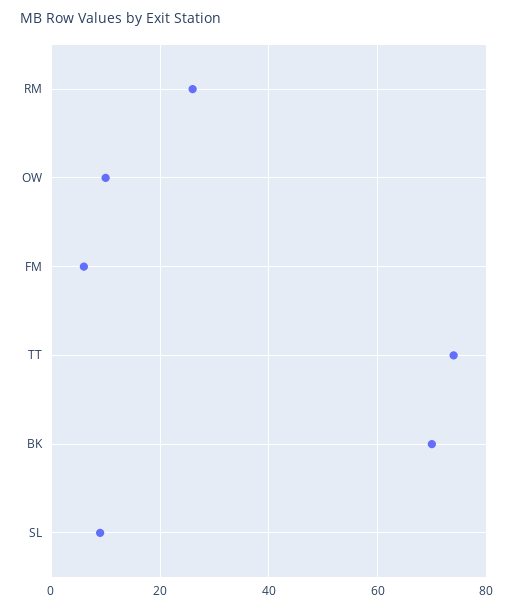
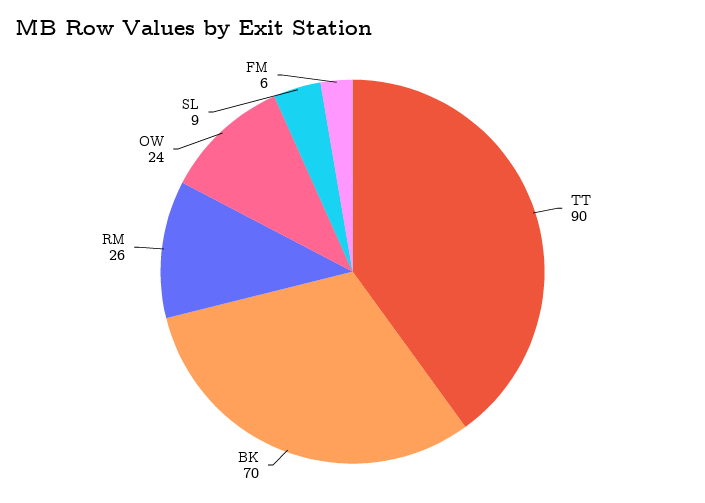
OW: 10 -> 24
TT: 75 -> 90

